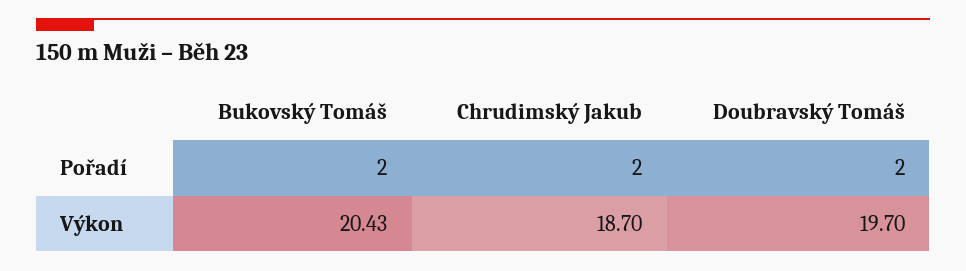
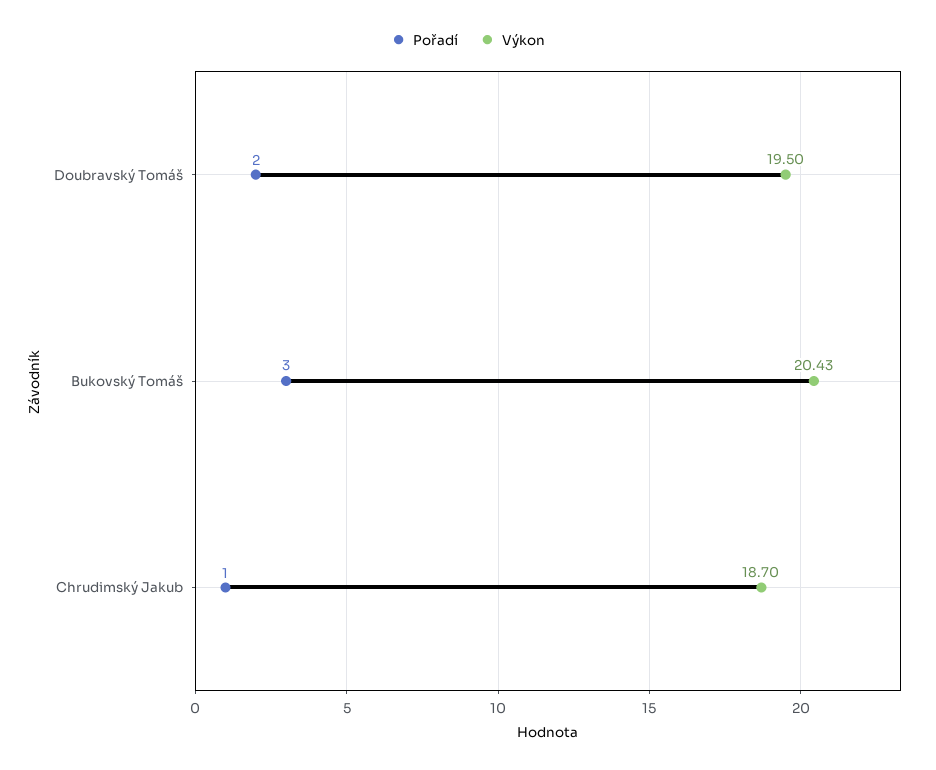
Pořadí, Bukovský Tomáš: 2 -> 3
Pořadí, Chrudimský Jakub: 2 -> 1
Výkon, Doubravský Tomáš: 19.7 -> 19.5

